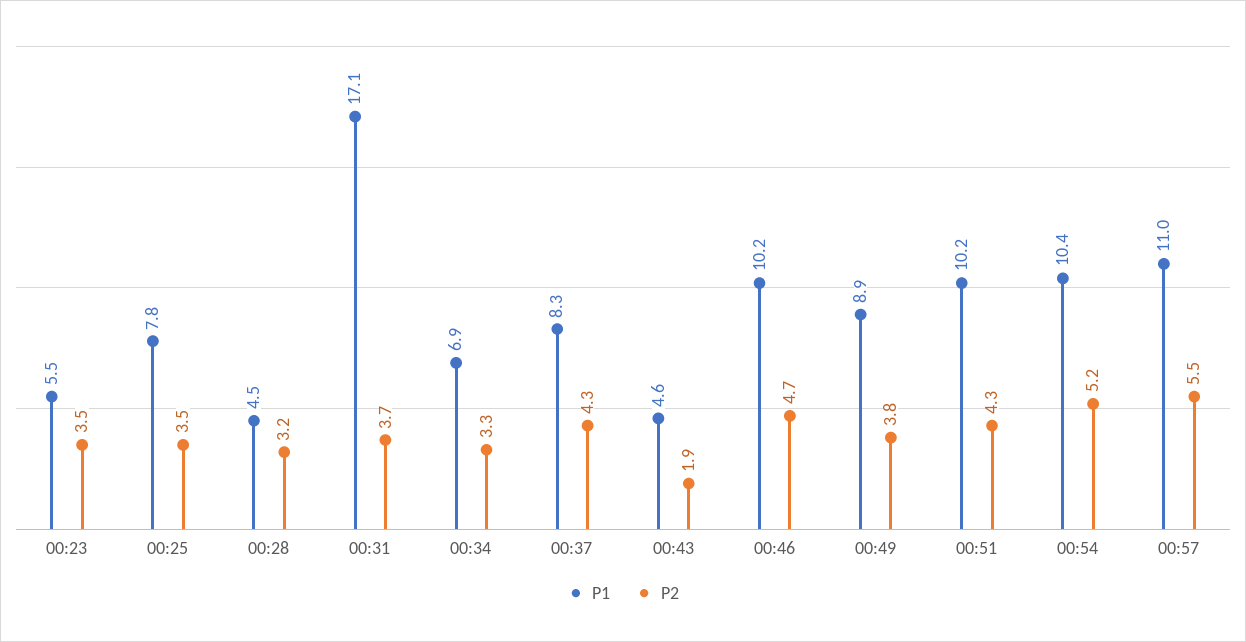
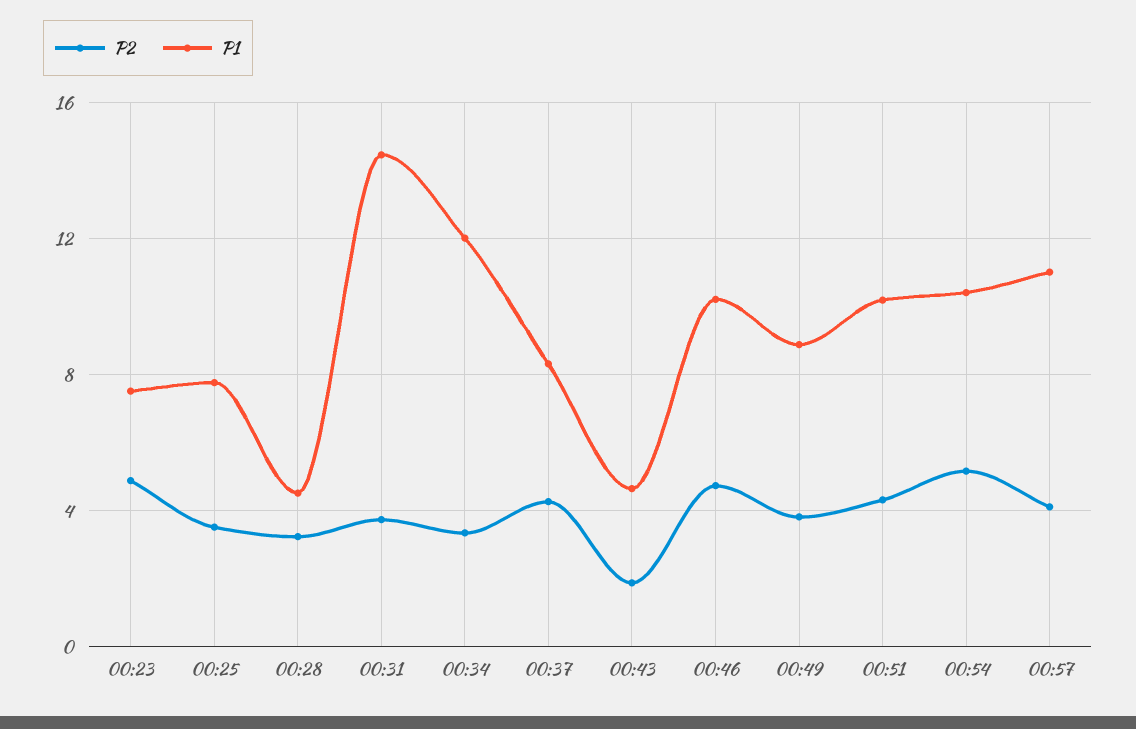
P1, 00:23: 5.5 -> 7.5
P2, 00:23: 3.5 -> 5
P1, 00:31: 17.1 -> 14.5
P1, 00:34: 6.9 -> 12
P2, 00:57: 5.5 -> 4

